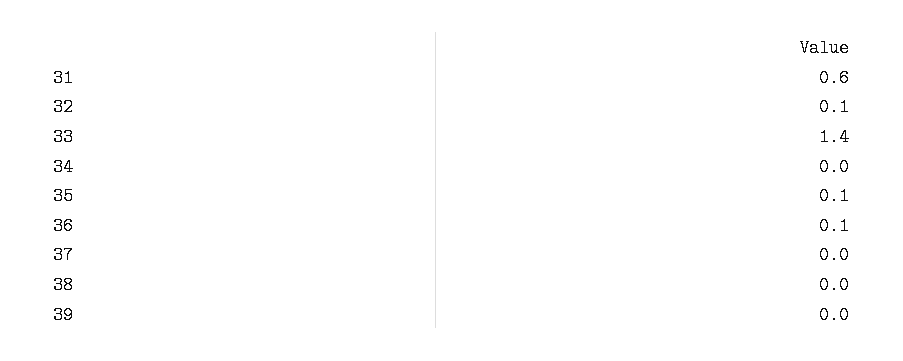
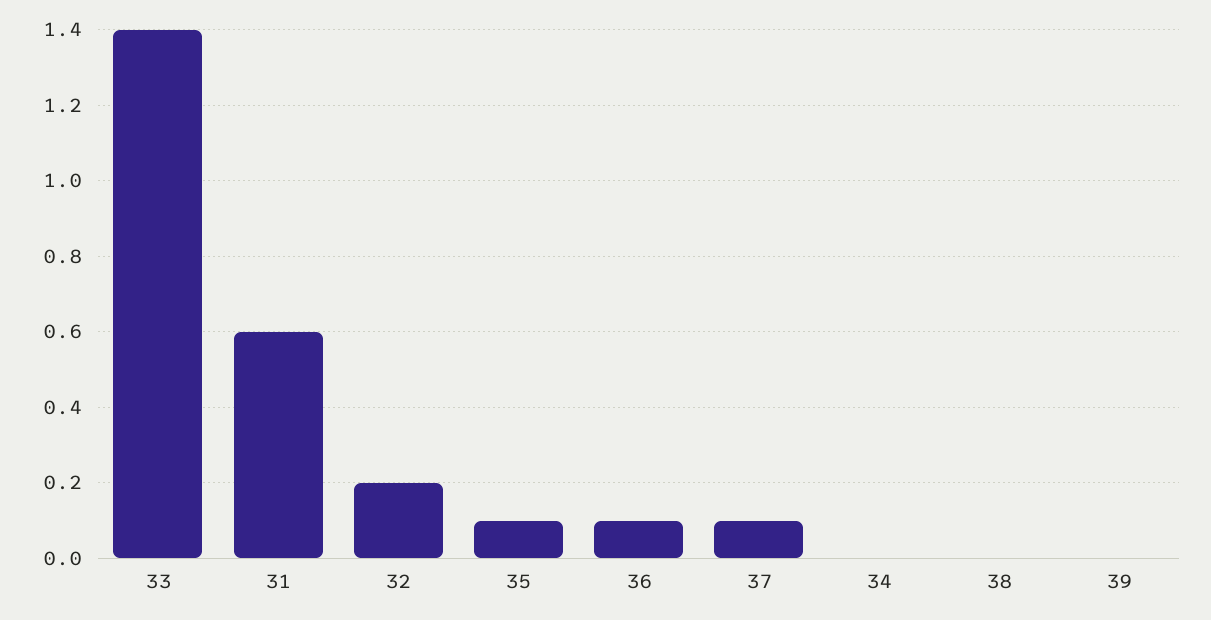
32: 0.1 -> 0.2
37: 0 -> 0.1

